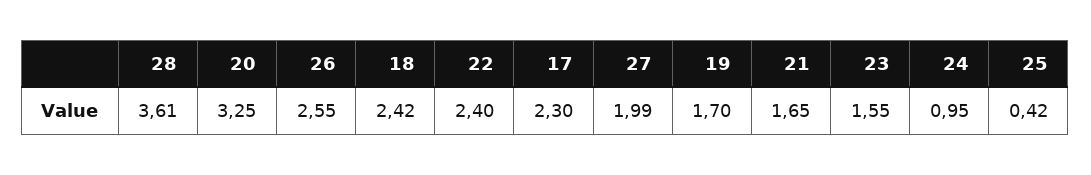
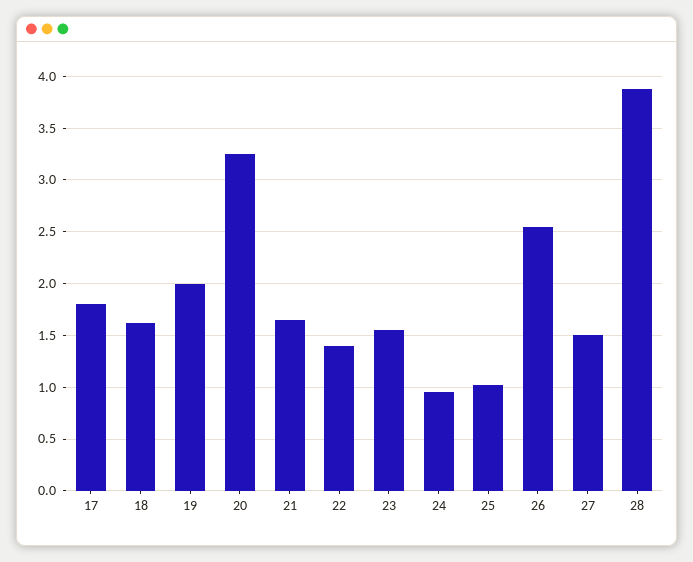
28: 3.61 -> 3.9
18: 2.42 -> 1.6
22: 2.4 -> 1.4
17: 2.3 -> 1.8
27: 1.99 -> 1.5
19: 1.7 -> 2
25: 0.42 -> 1

